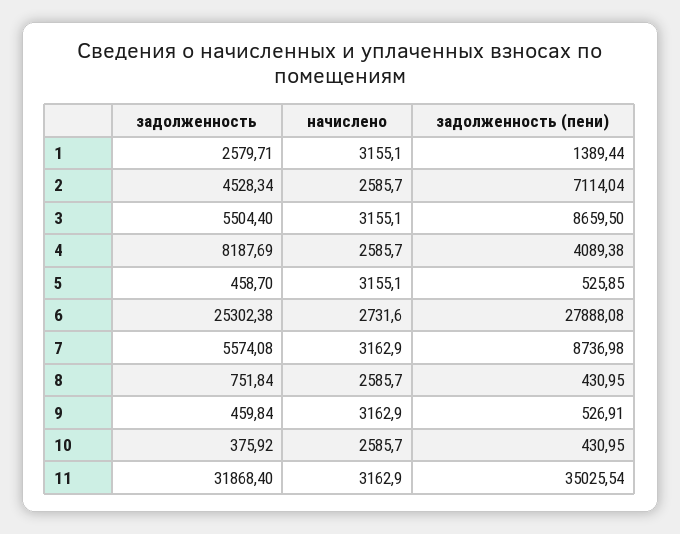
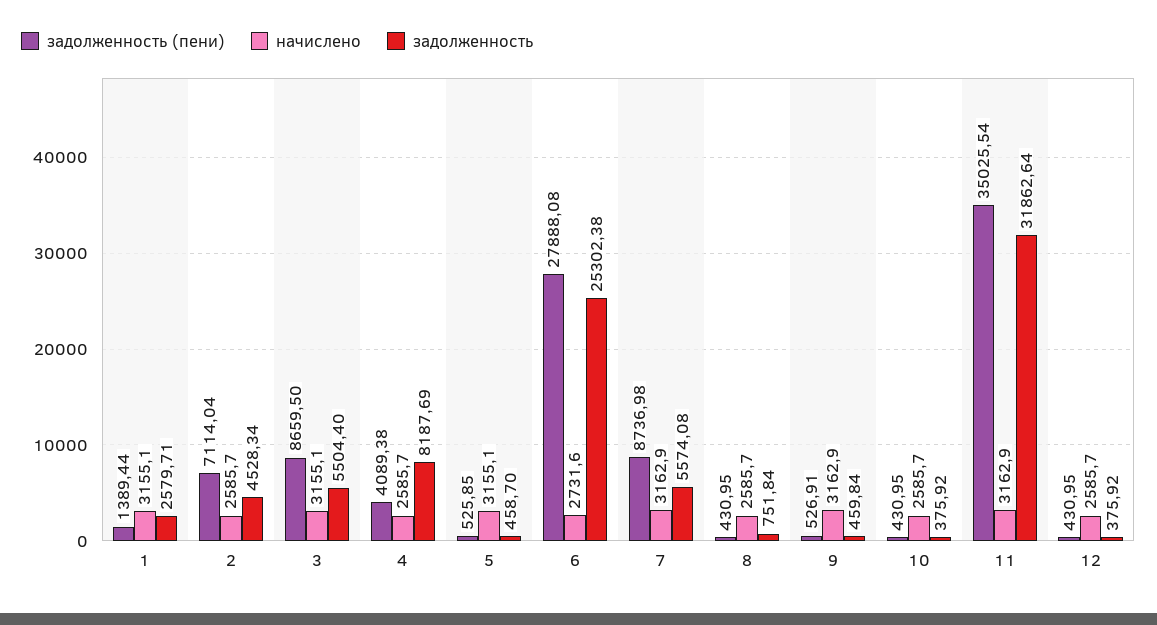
задолженность, 11: 31868.4 -> 31862.64
задолженность (пени), 12: none -> 430.95
начислено, 12: none -> 2585.7
задолженность, 12: none -> 375.92

